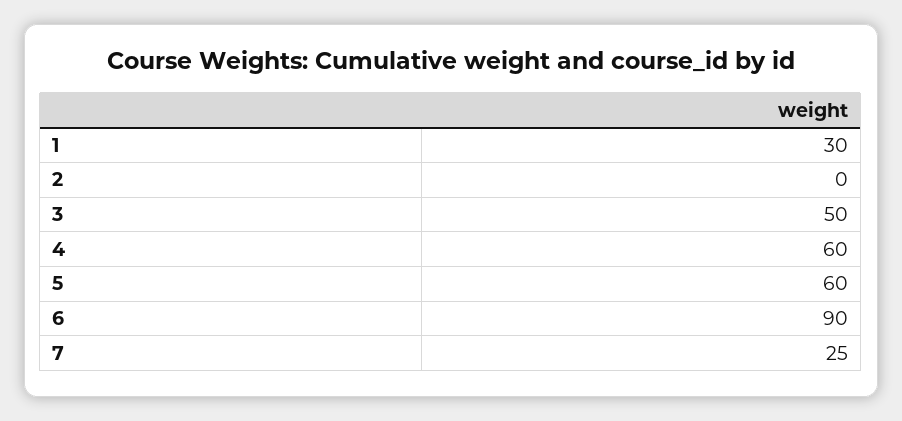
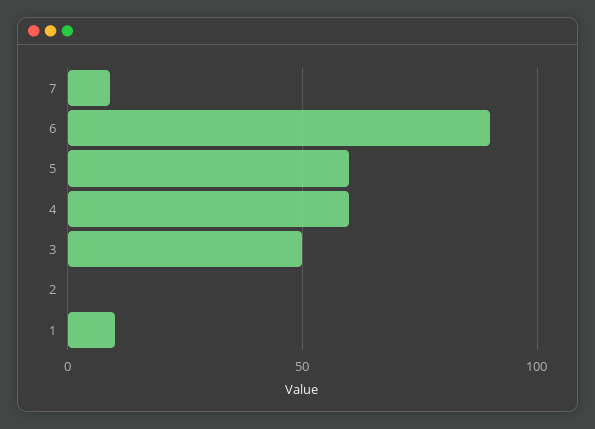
1: 30 -> 10
7: 25 -> 10

